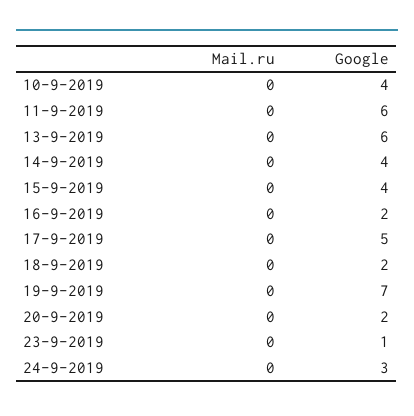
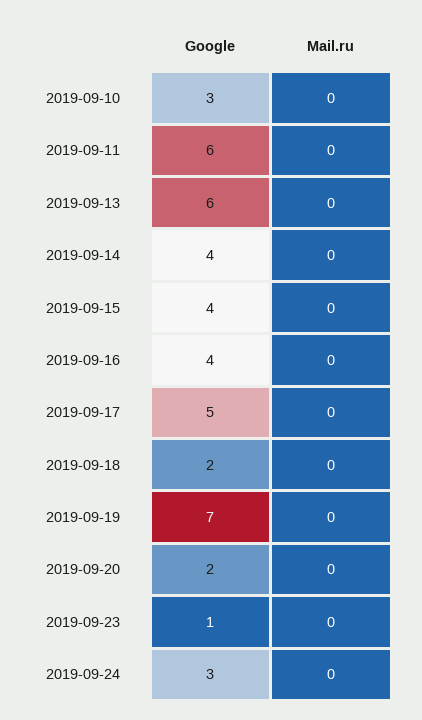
Google, 10-9-2019: 4 -> 3
Google, 16-9-2019: 2 -> 4

